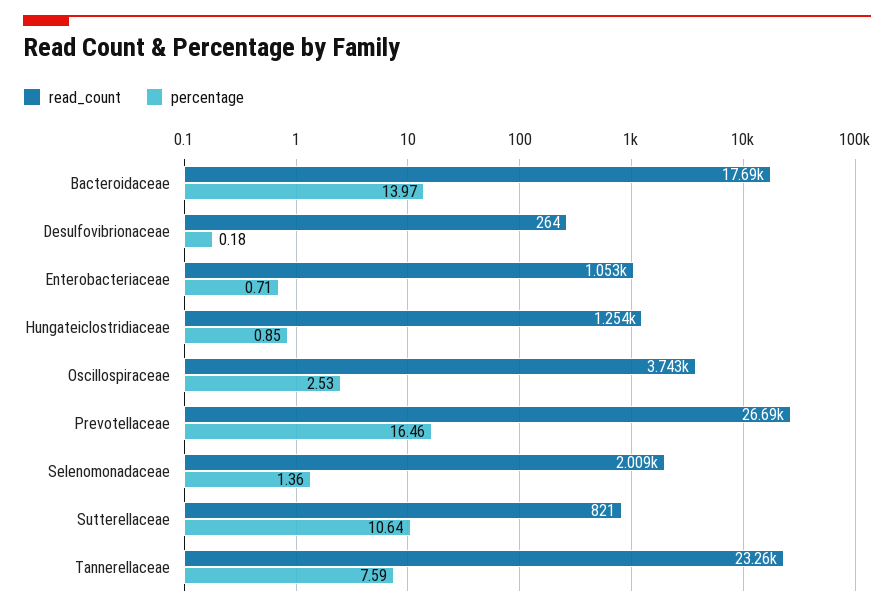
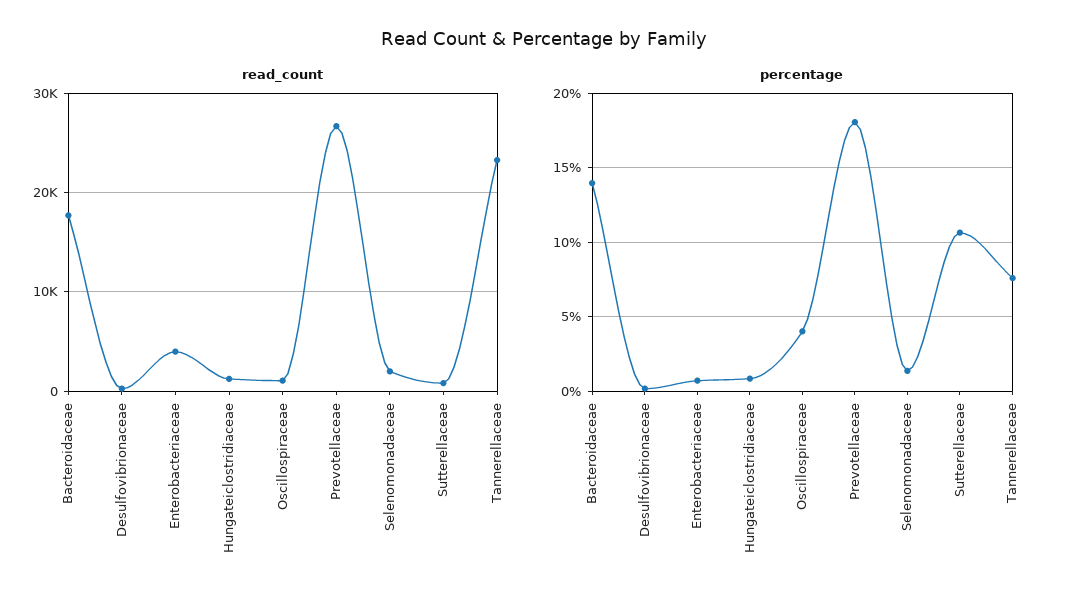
read_count, Enterobacteriaceae: 1053 -> 4000
read_count, Oscillospiraceae: 3743 -> 1000
percentage, Oscillospiraceae: 2.53 -> 4
percentage, Prevotellaceae: 16.46 -> 18

